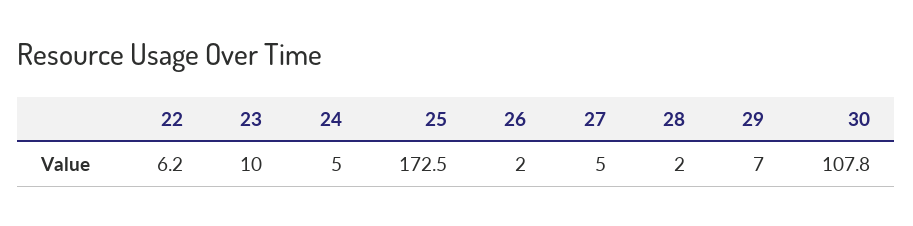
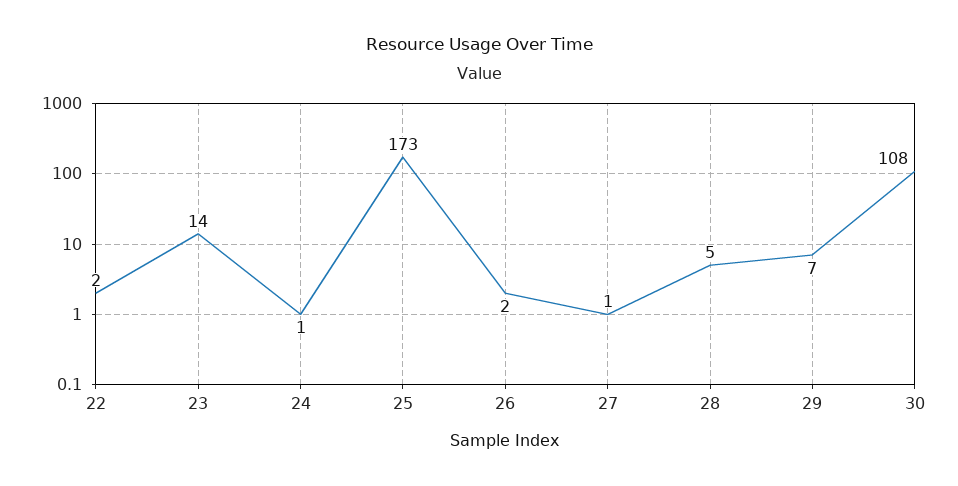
22: 6.2 -> 2
23: 10 -> 14
24: 5 -> 1
27: 5 -> 1
28: 2 -> 5

